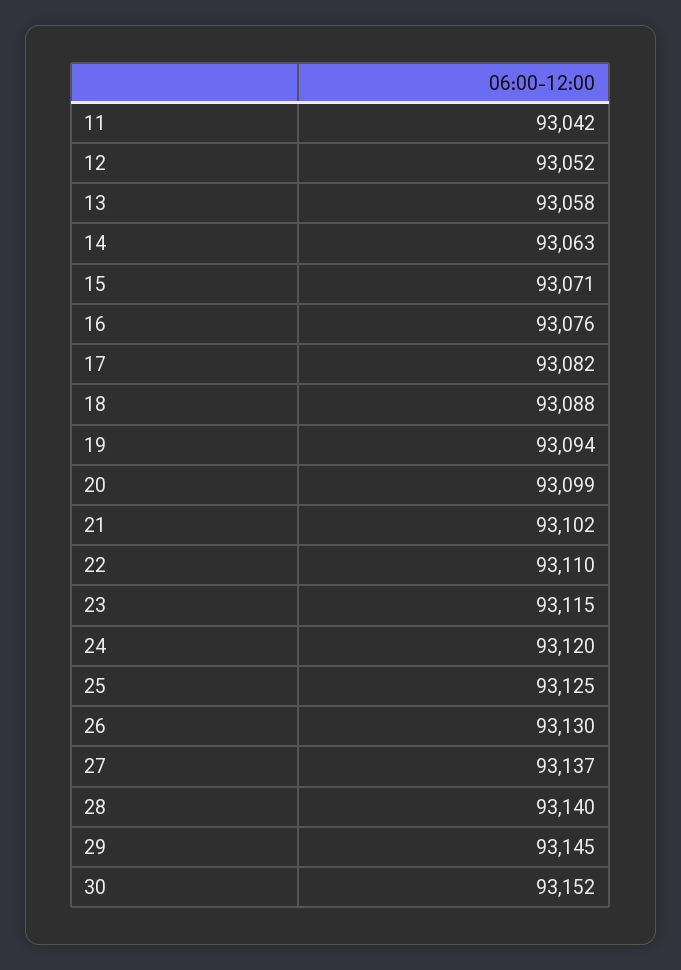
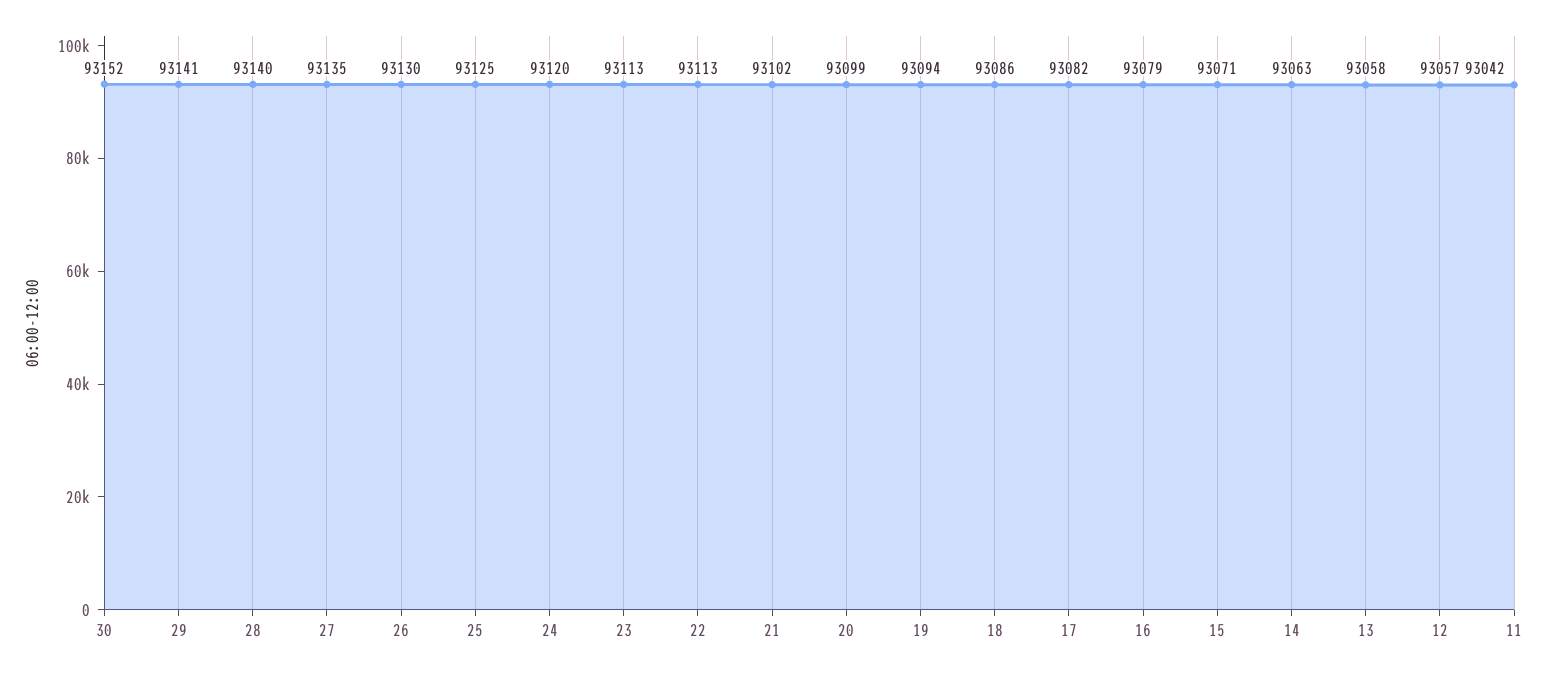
12: 93052 -> 93057
16: 93076 -> 93079
18: 93088 -> 93086
22: 93110 -> 93113
23: 93115 -> 93113
27: 93137 -> 93135
29: 93145 -> 93141

